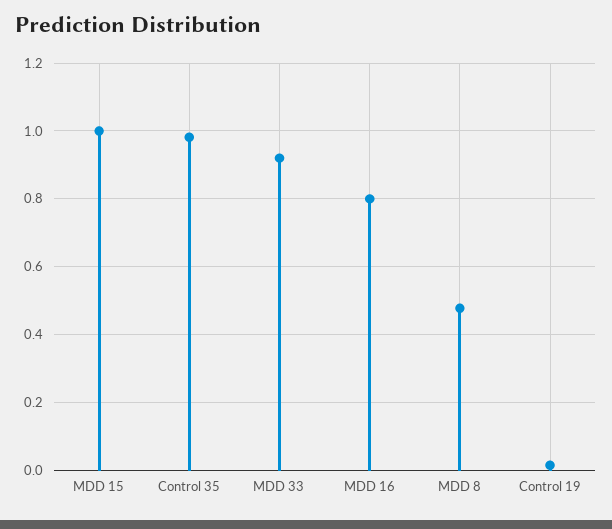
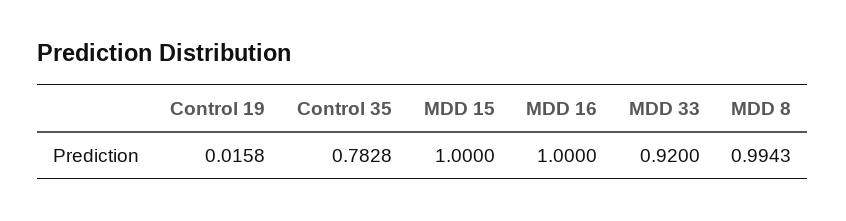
Control 35: 0.98 -> 0.7828
MDD 16: 0.8 -> 1
MDD 8: 0.48 -> 0.9943

